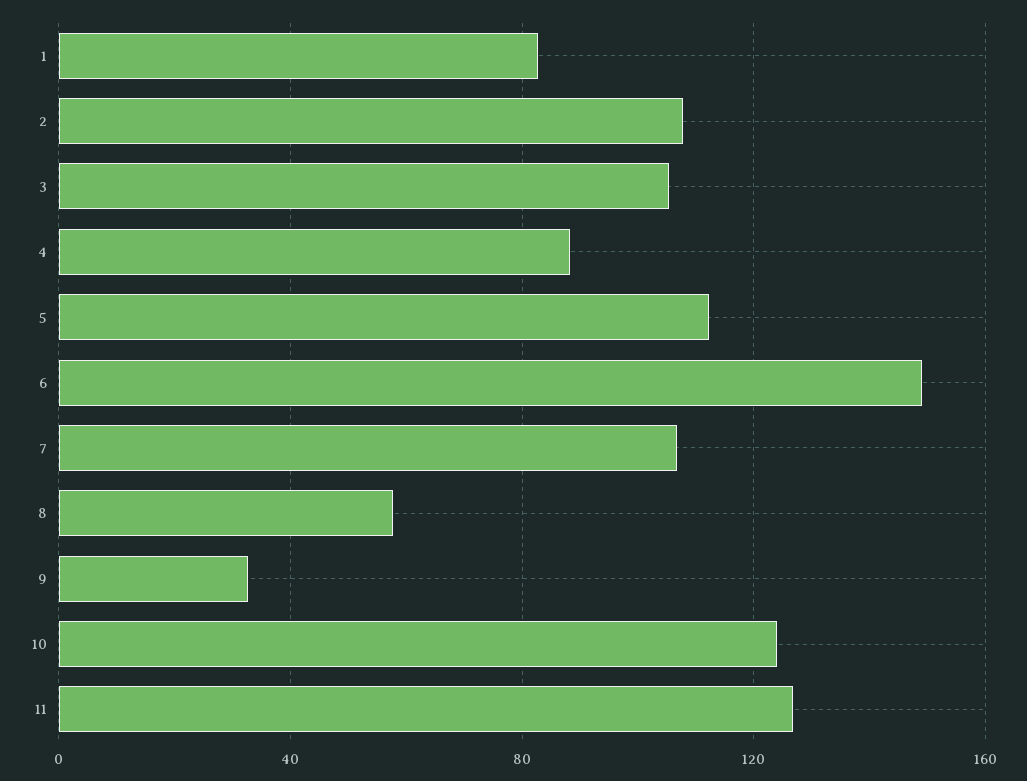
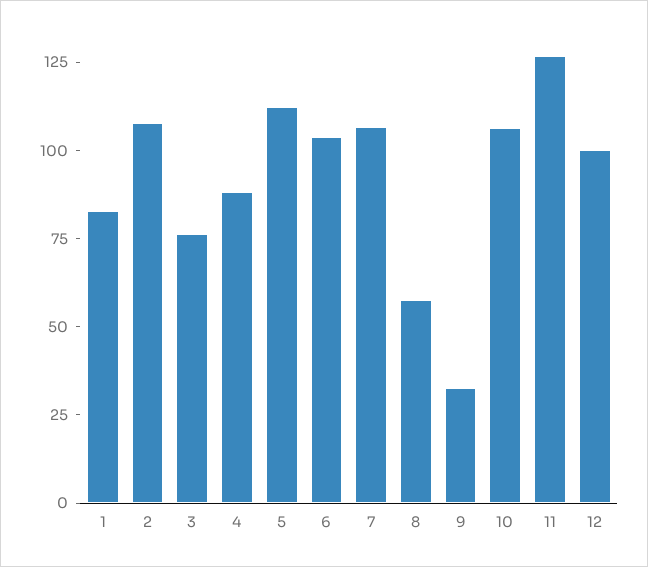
3: 105 -> 75
6: 150 -> 105
10: 125 -> 105
12: none -> 100

